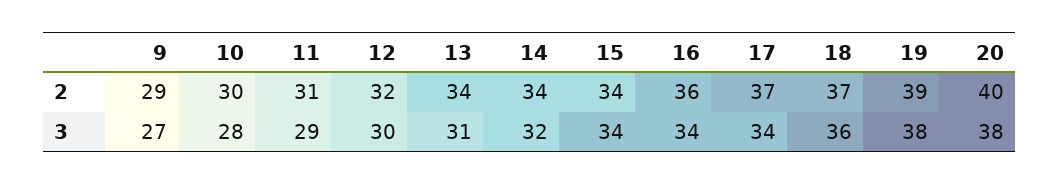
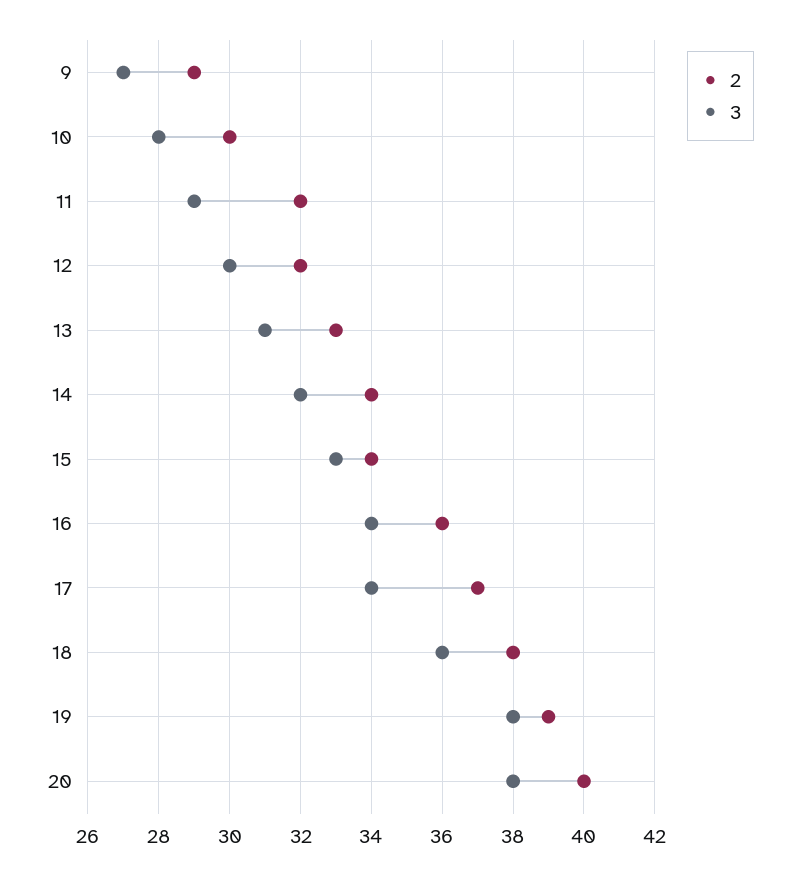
2, 11: 31 -> 32
2, 13: 34 -> 33
2, 18: 37 -> 38
3, 15: 34 -> 33

